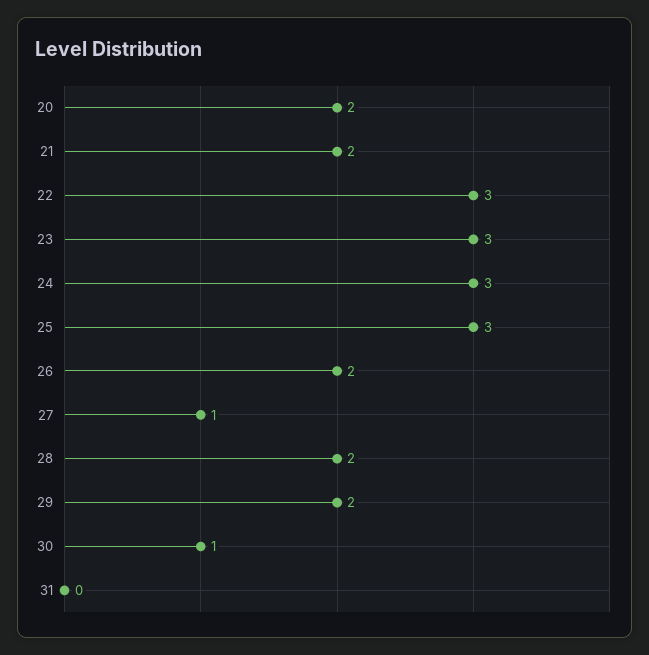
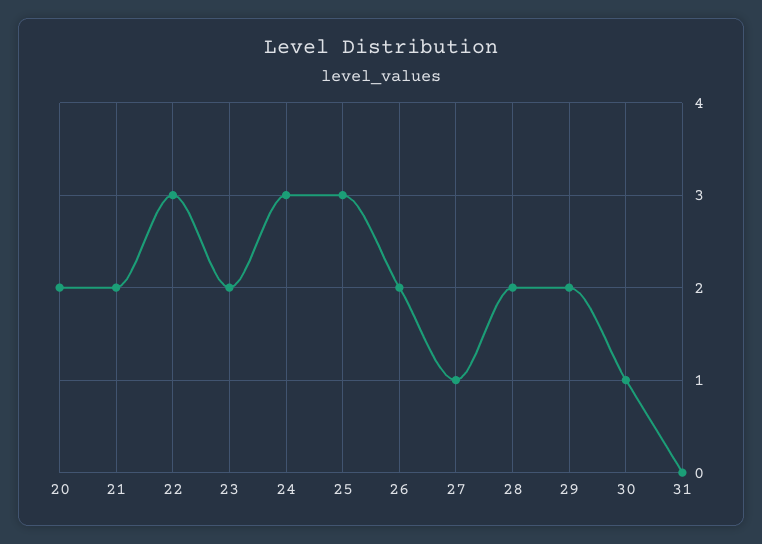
23: 3 -> 2

